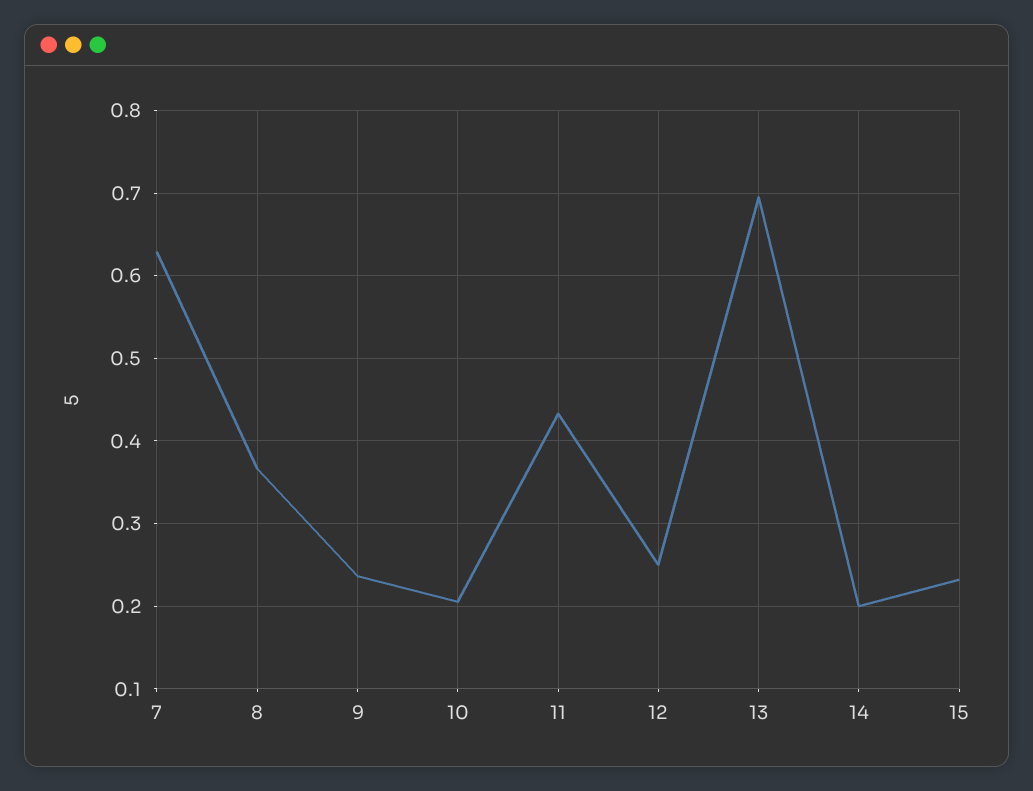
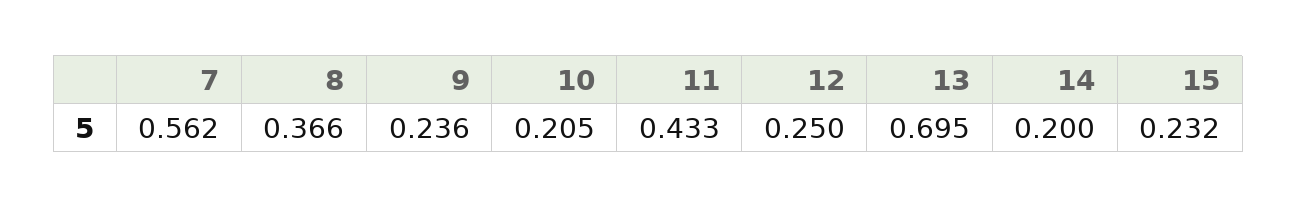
7: 0.63 -> 0.562

